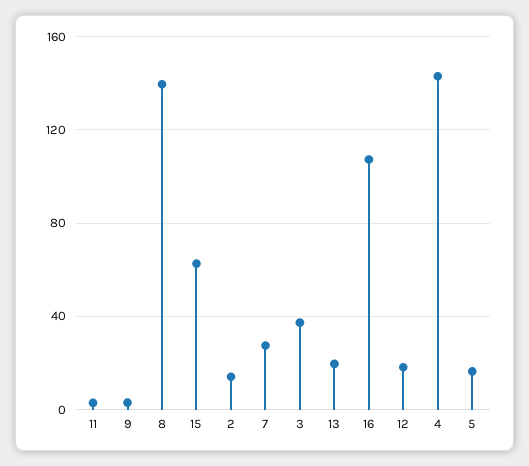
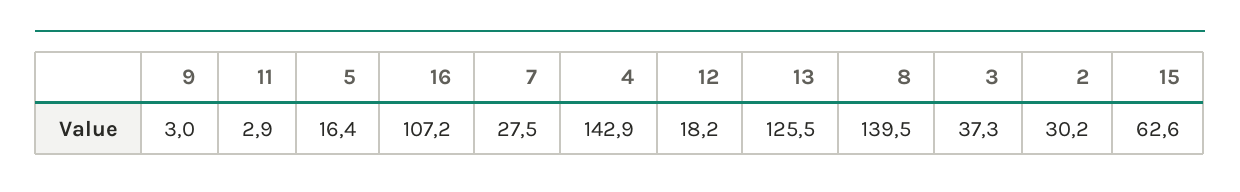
2: 15 -> 30.2
13: 20 -> 125.5

